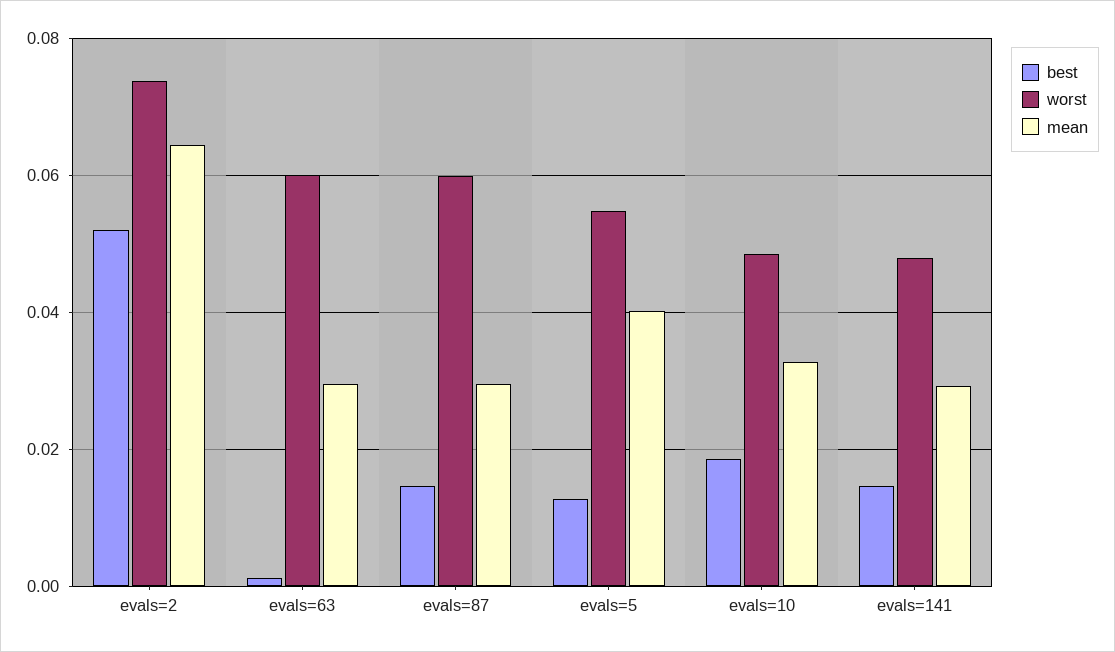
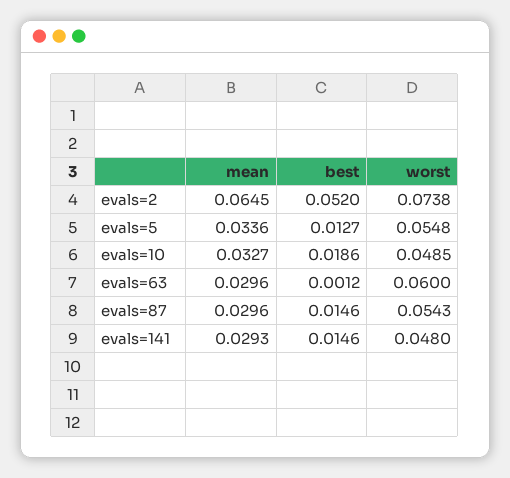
worst, evals=87: 0.06 -> 0.0543
mean, evals=5: 0.04 -> 0.0336

